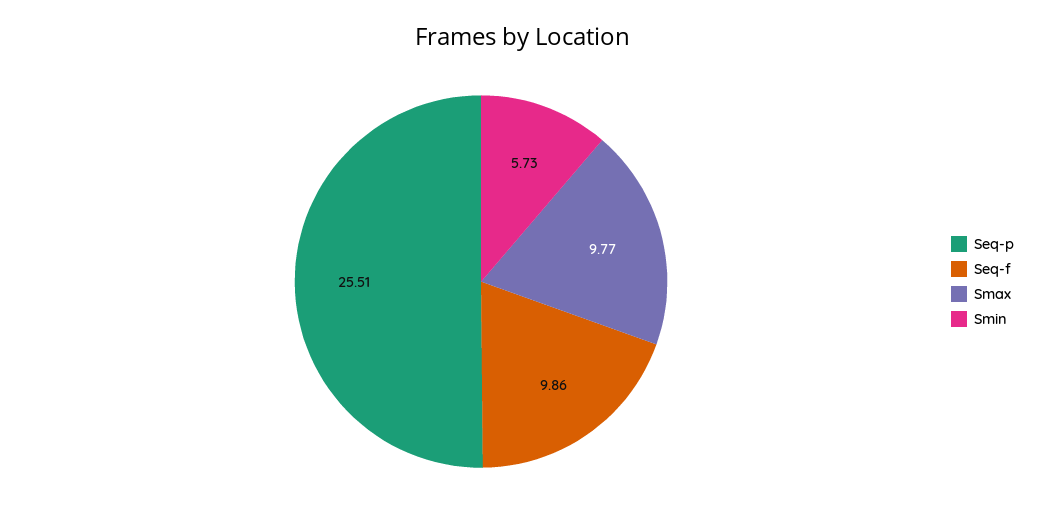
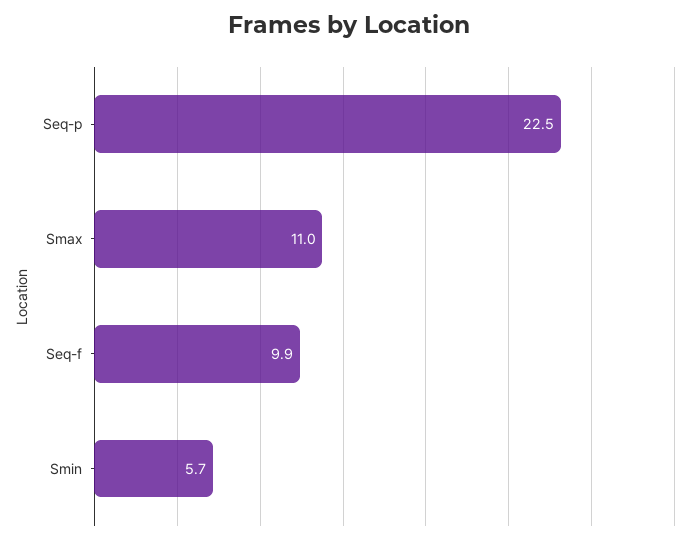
Seq-p: 25.51 -> 22.5
Smax: 9.77 -> 11

